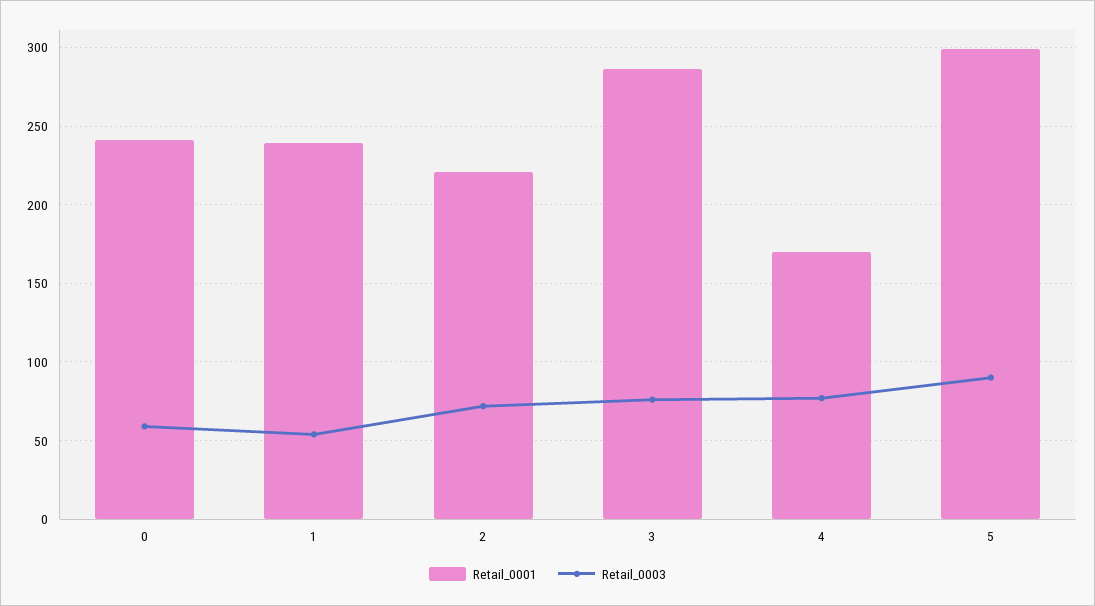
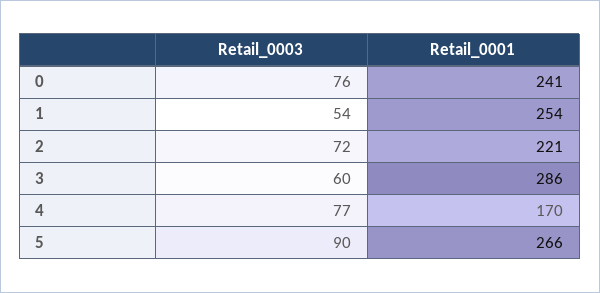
Retail_0003, 0: 60 -> 76
Retail_0001, 1: 240 -> 254
Retail_0003, 3: 75 -> 60
Retail_0001, 5: 300 -> 266

